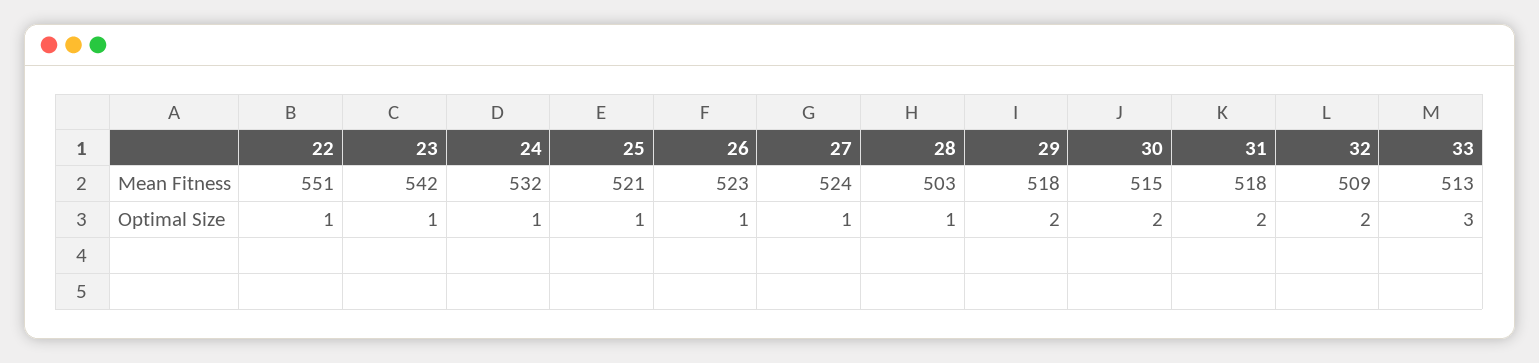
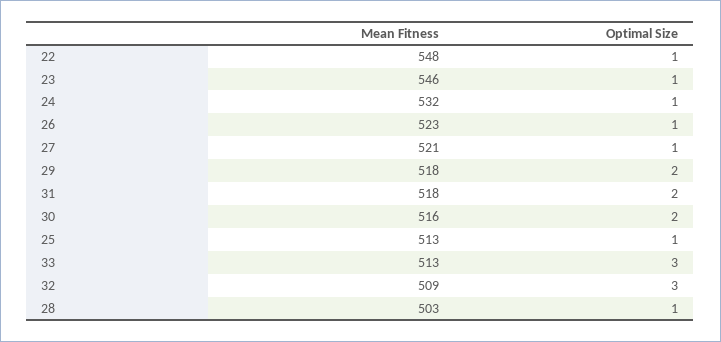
22, Mean Fitness: 551 -> 548
23, Mean Fitness: 542 -> 546
25, Mean Fitness: 521 -> 513
27, Mean Fitness: 524 -> 521
30, Mean Fitness: 515 -> 516
32, Optimal Size: 2 -> 3

